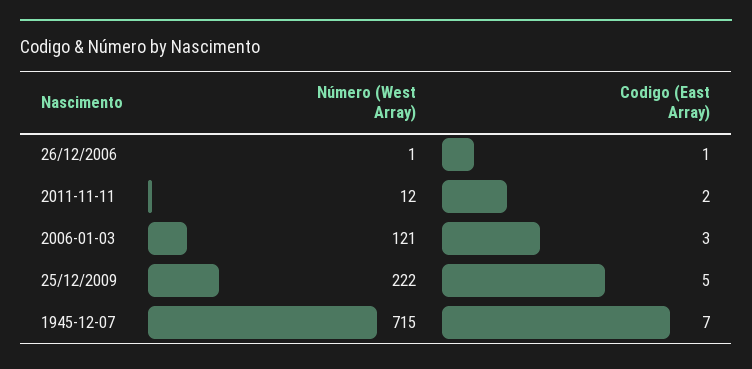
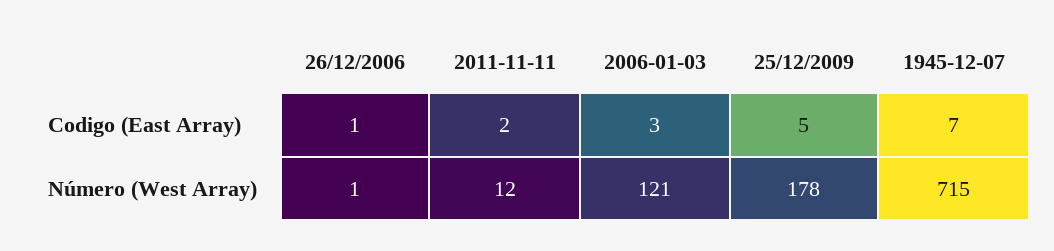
Número (West Array), 25/12/2009: 222 -> 178

